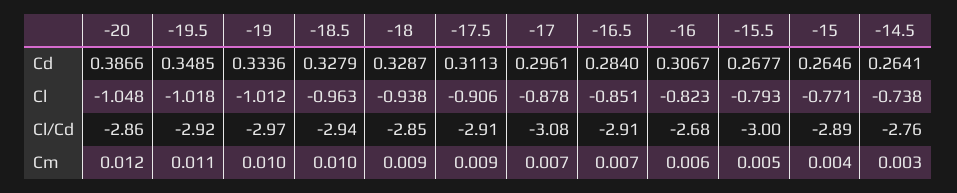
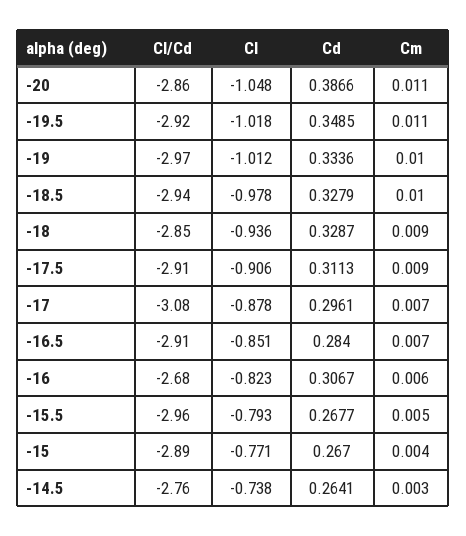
-15, Cd: 0.2646 -> 0.267
-18.5, Cl: -0.963 -> -0.978
-18, Cl: -0.938 -> -0.936
-15.5, Cl/Cd: -3 -> -2.96
-20, Cm: 0.012 -> 0.011

